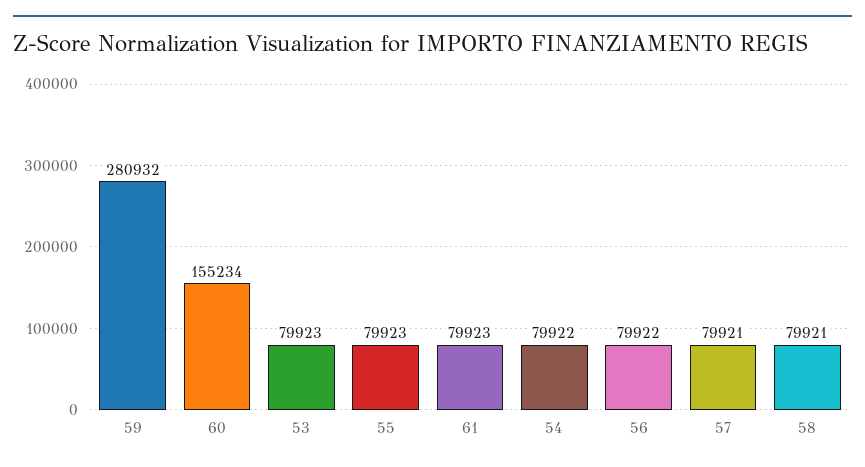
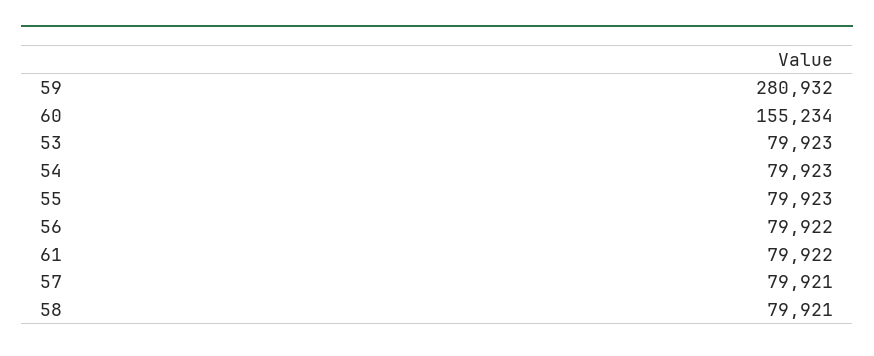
61: 79923 -> 79922
54: 79922 -> 79923

